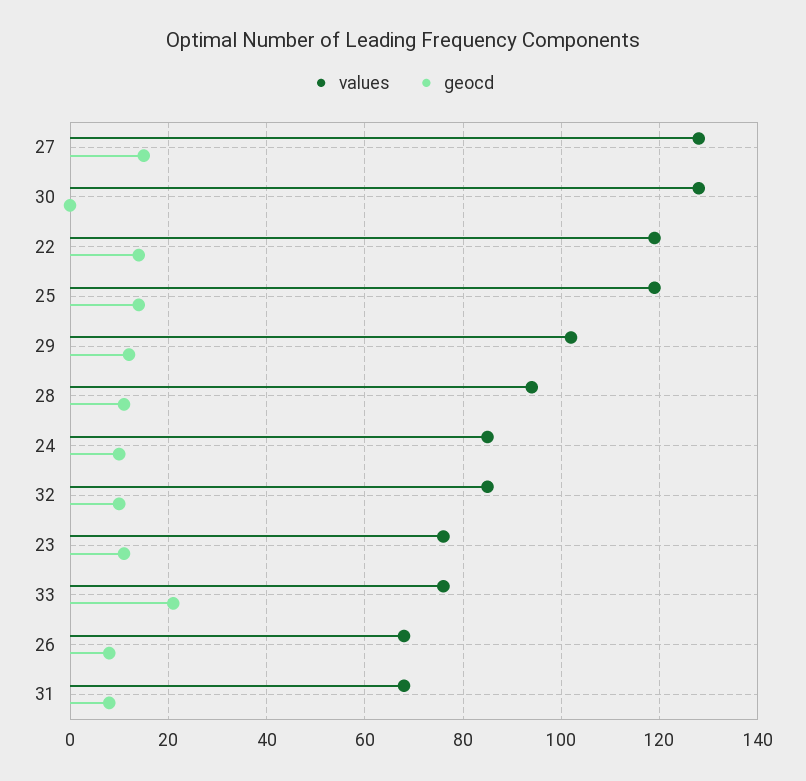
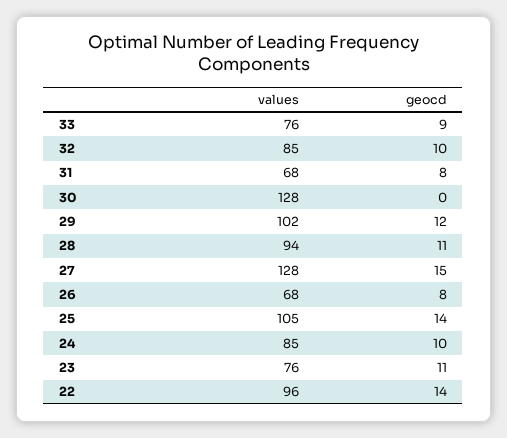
values, 22: 120 -> 96
values, 25: 120 -> 105
geocd, 33: 20 -> 9

